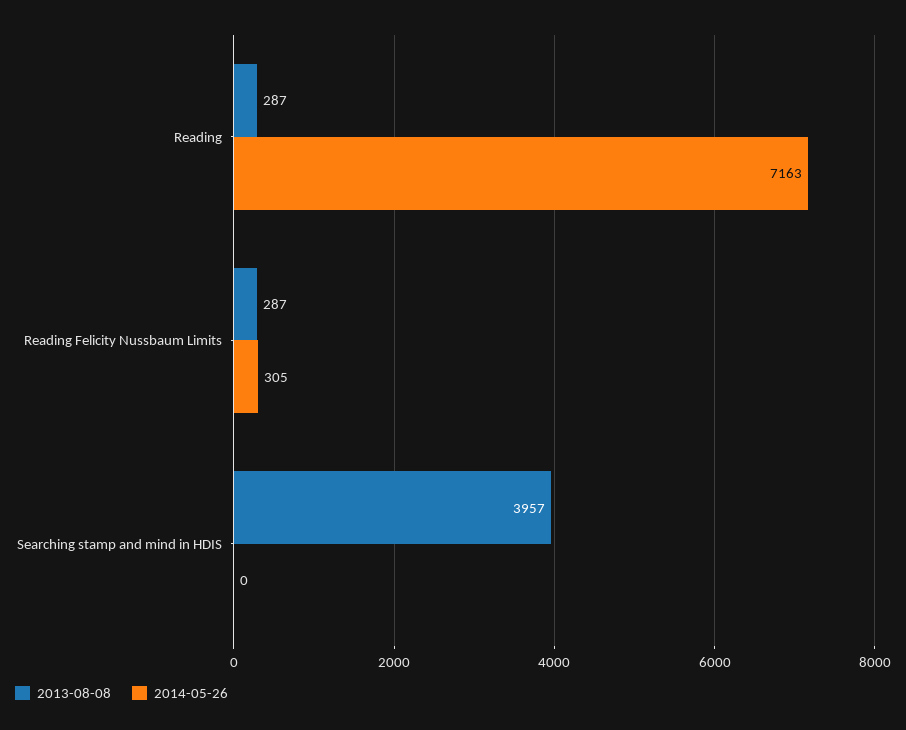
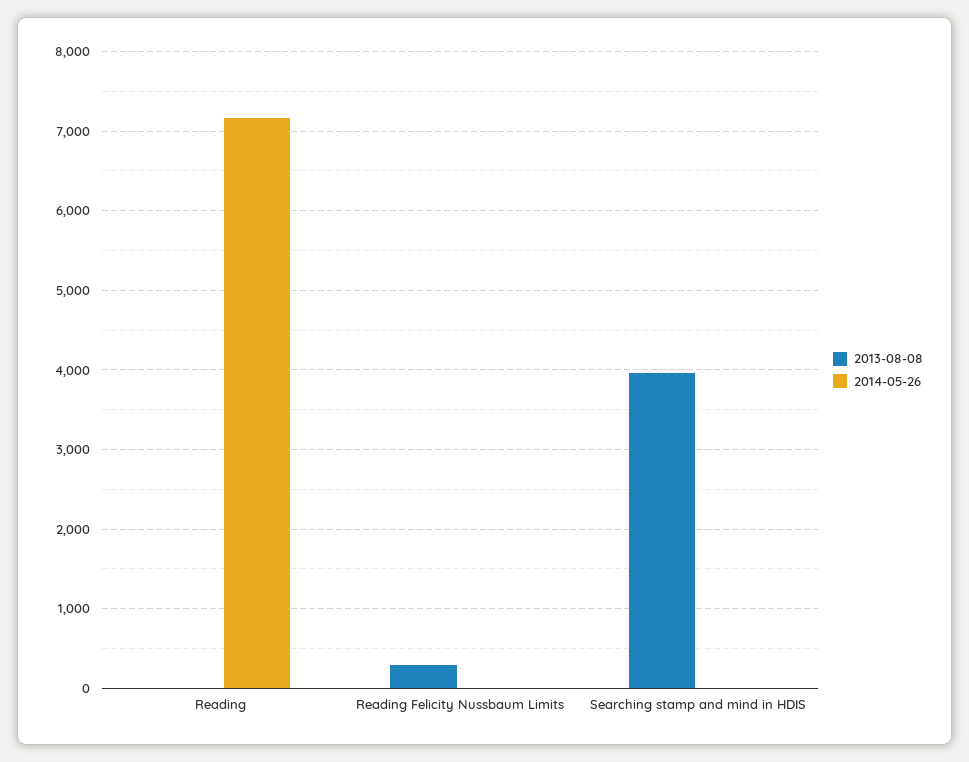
2013-08-08, Reading: 287 -> 0
2014-05-26, Reading Felicity Nussbaum Limits: 305 -> 0

